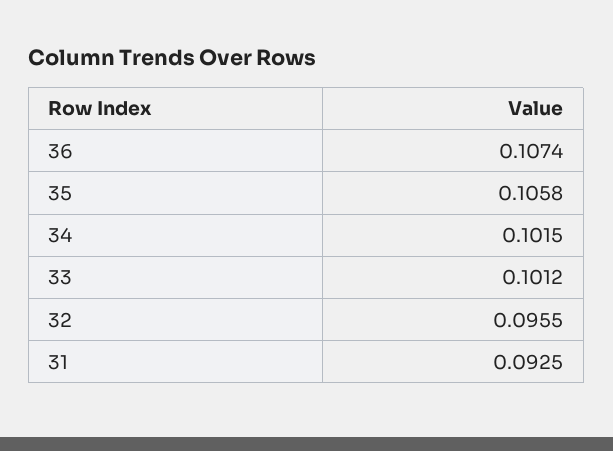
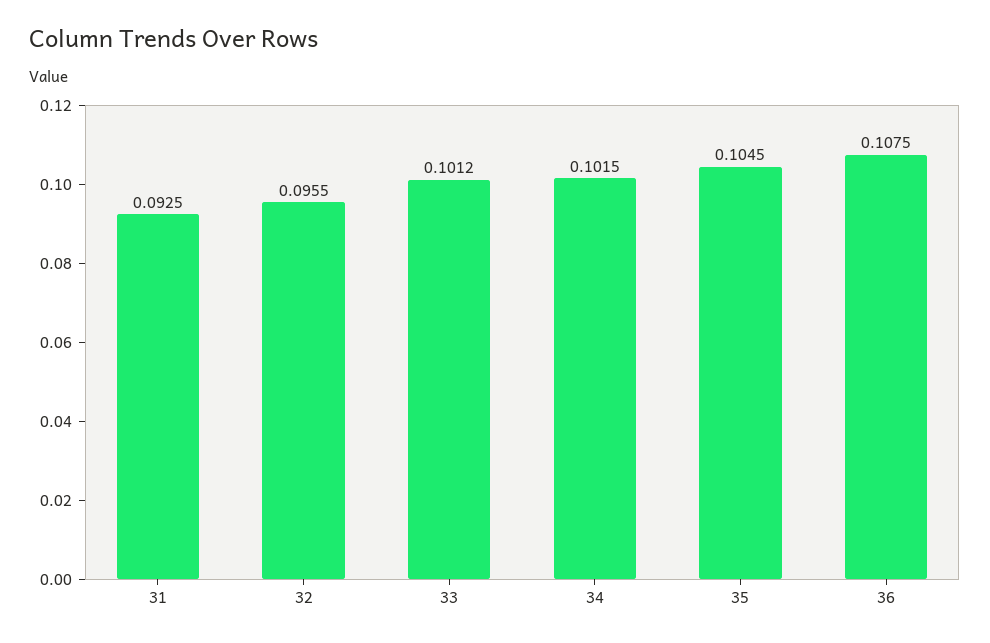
36: 0.1074 -> 0.1075
35: 0.1058 -> 0.1045

